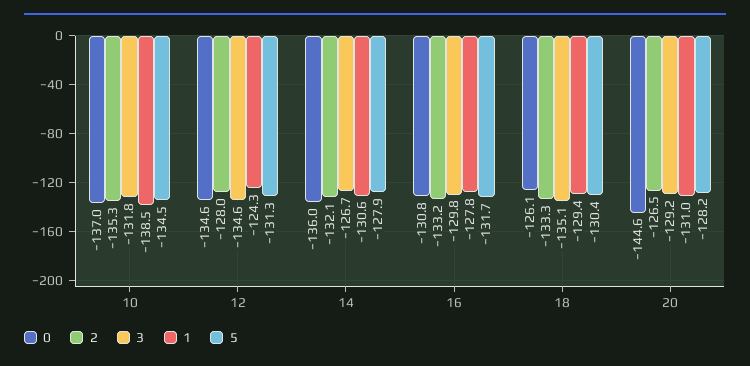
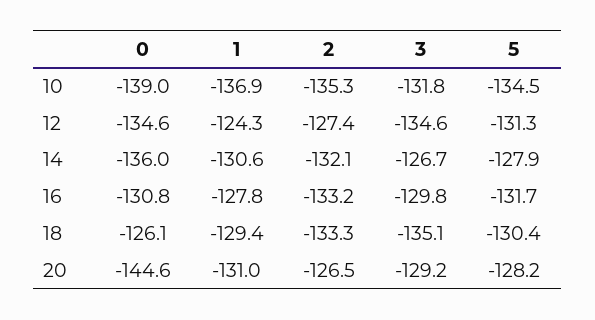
0, 10: -137 -> -139
1, 10: -138.5 -> -136.9
2, 12: -128 -> -127.4

